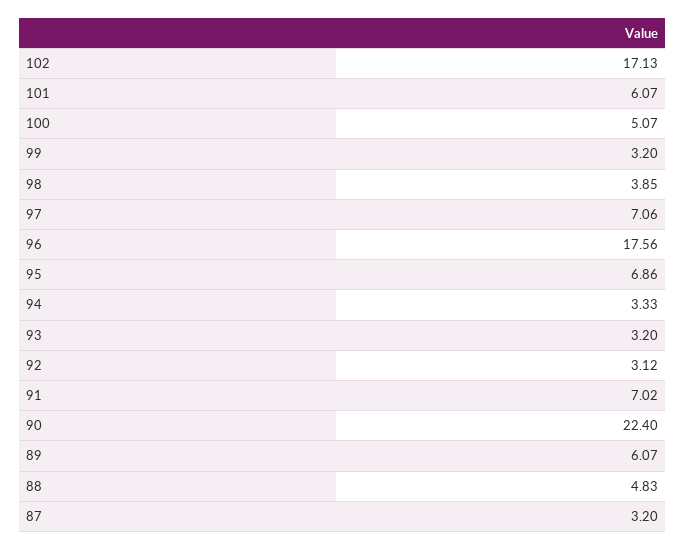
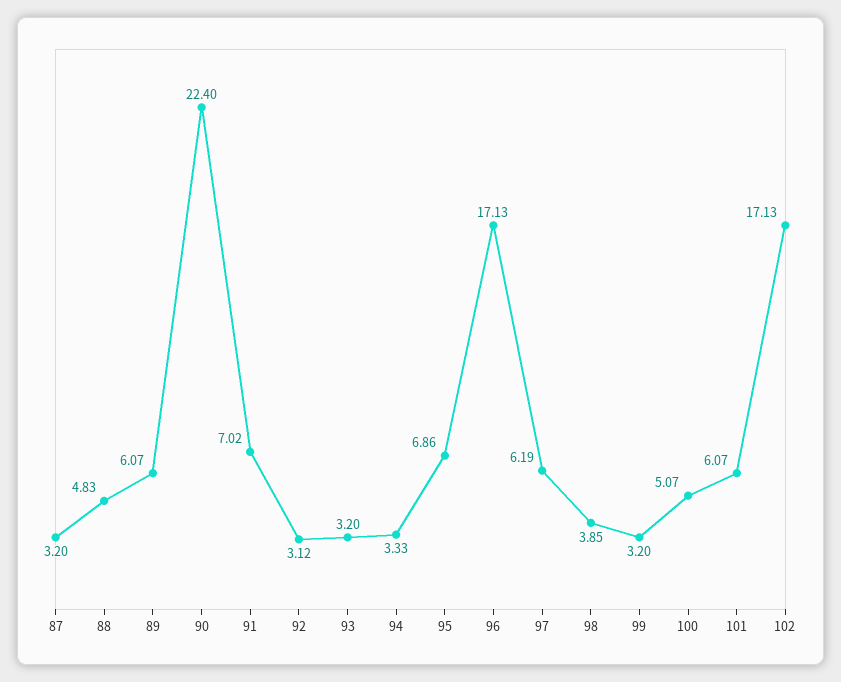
97: 7.06 -> 6.19
96: 17.56 -> 17.13

